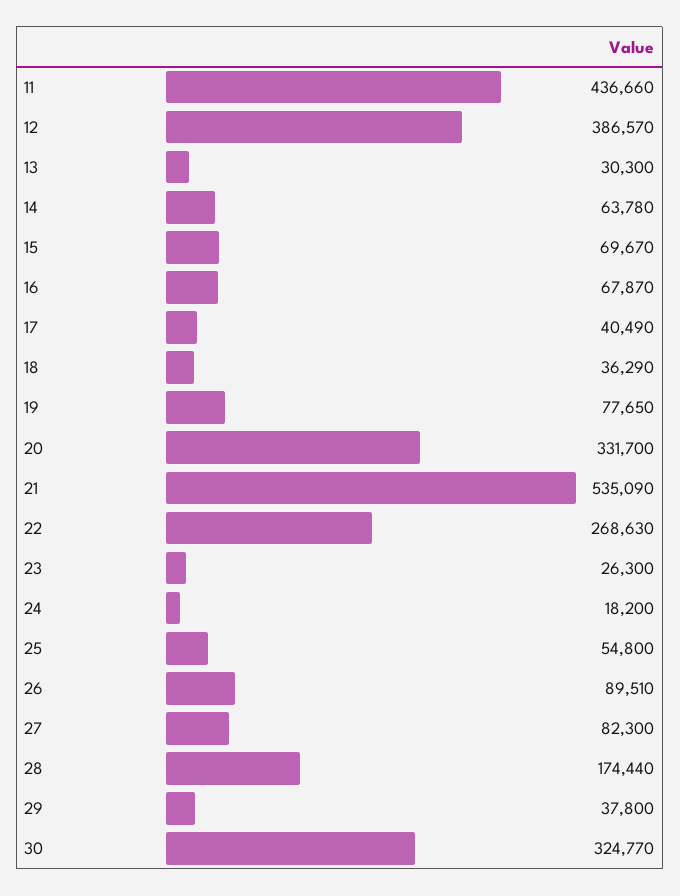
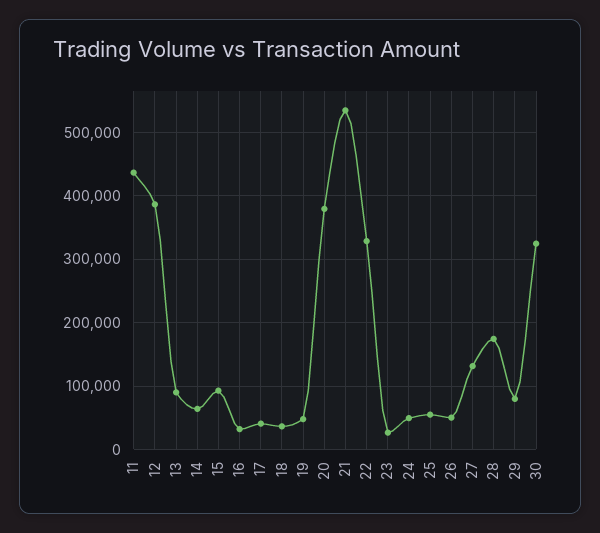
13: 30300 -> 90000
15: 69670 -> 90000
16: 67870 -> 30000
19: 77650 -> 50000
20: 331700 -> 380000
22: 268630 -> 330000
24: 18200 -> 50000
26: 89510 -> 50000
27: 82300 -> 130000
29: 37800 -> 80000

